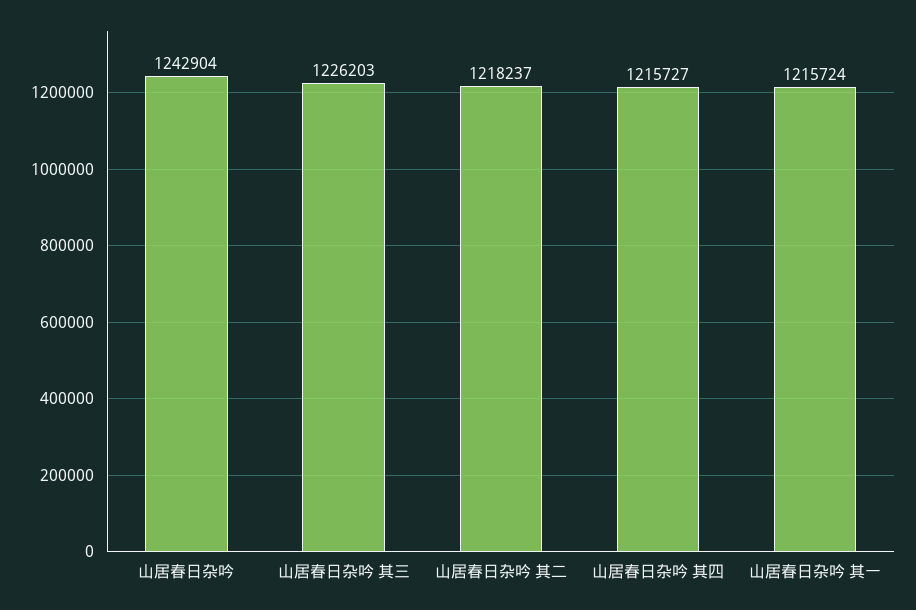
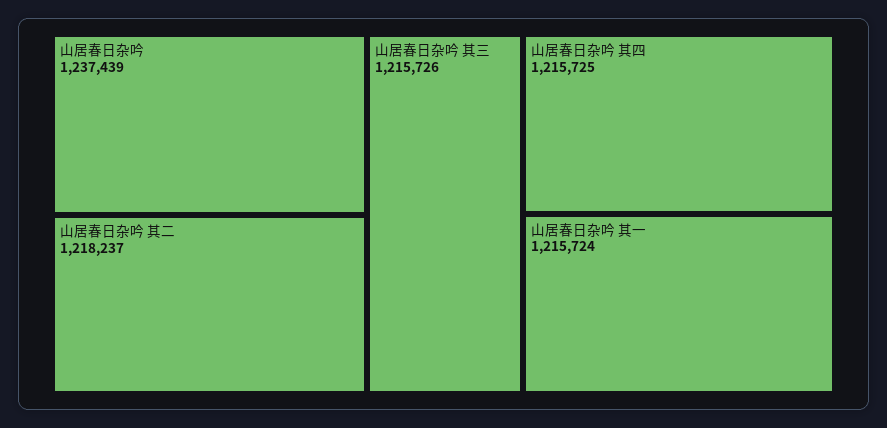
山居春日杂吟: 1242904 -> 1237439
山居春日杂吟 其三: 1226203 -> 1215726
山居春日杂吟 其四: 1215727 -> 1215725

